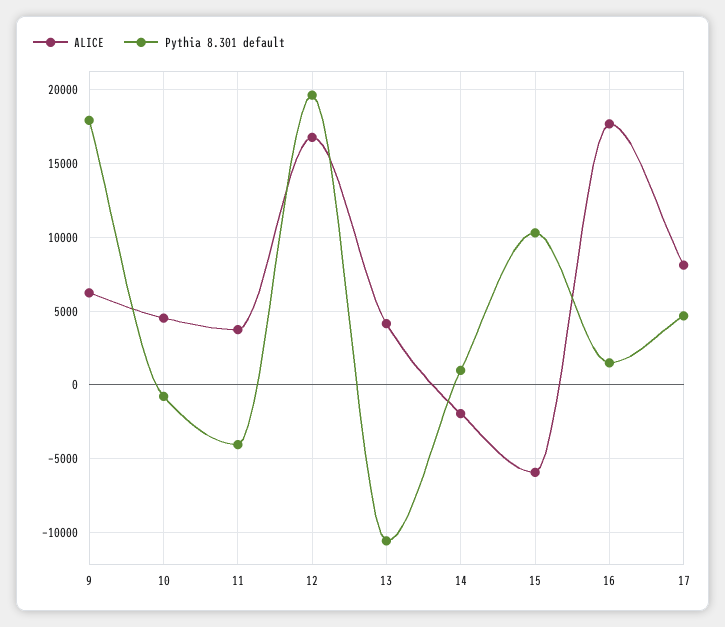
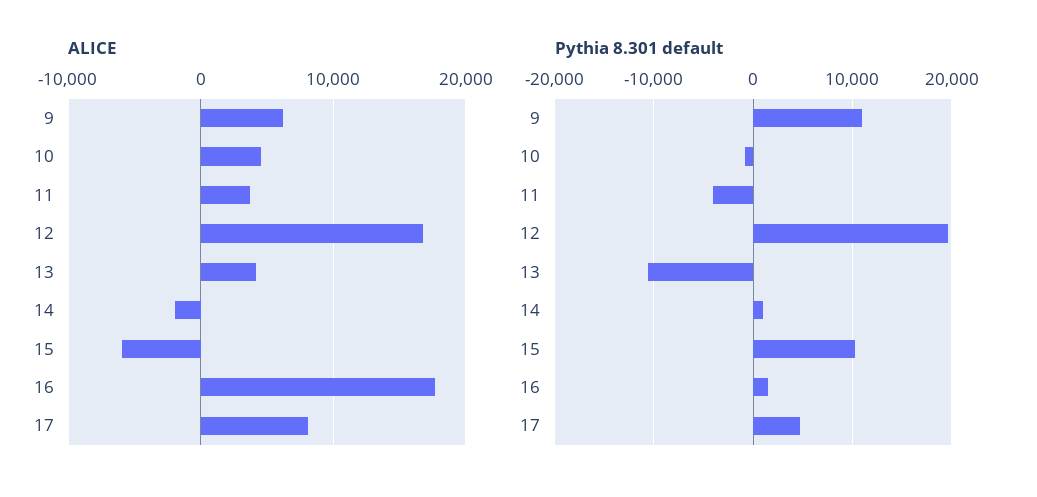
Pythia 8.301 default, 9: 18000 -> 11000

